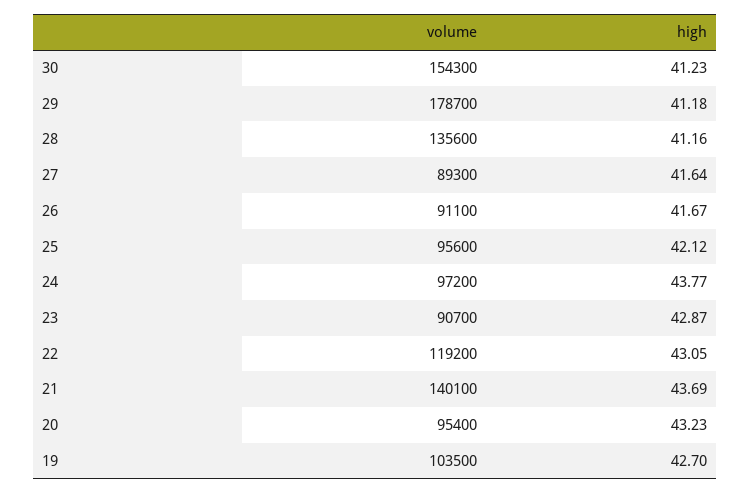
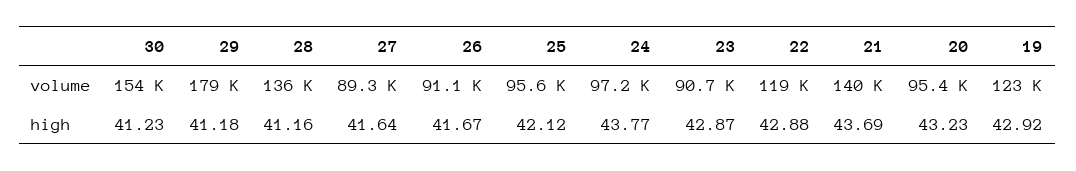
high, 22: 43.05 -> 42.88
volume, 19: 103500 -> 123000
high, 19: 42.7 -> 42.92

